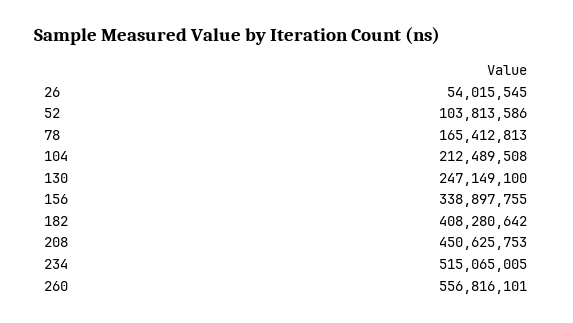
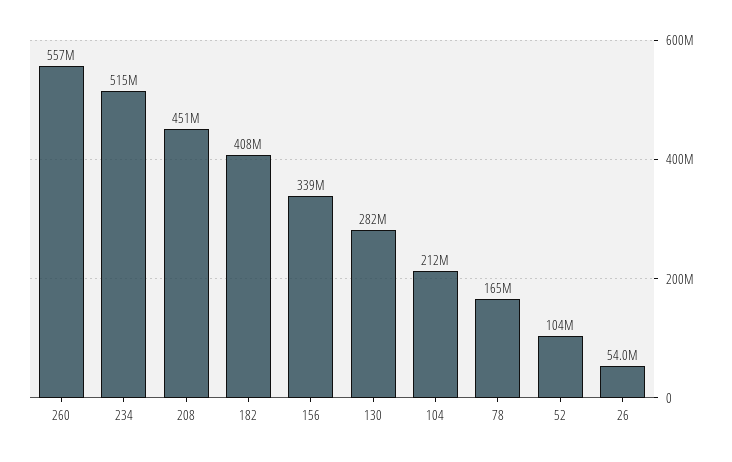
130: 247149100 -> 282000000

